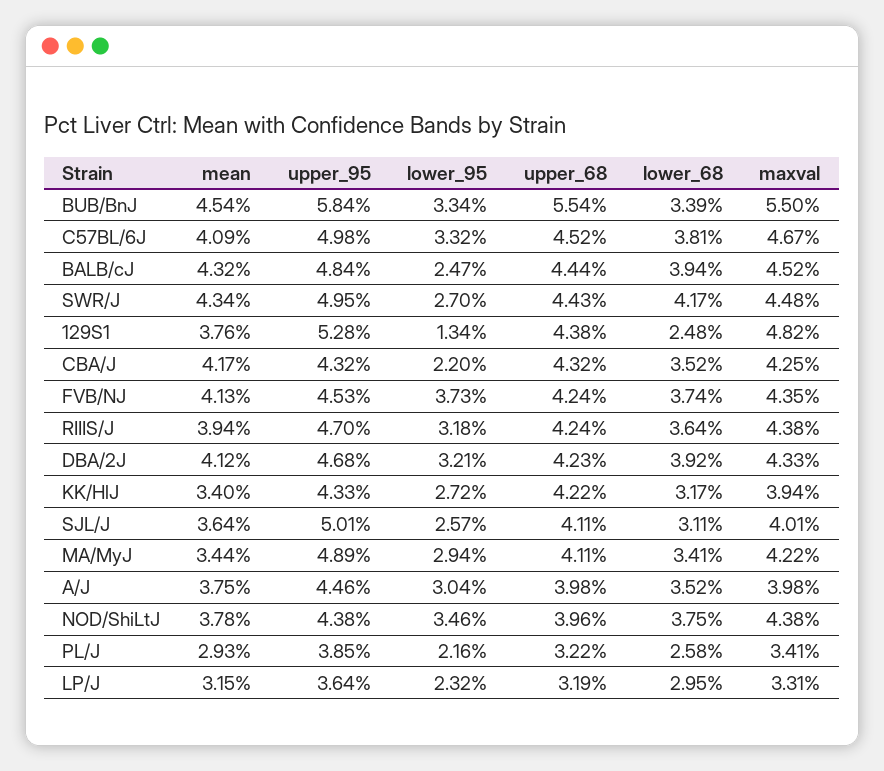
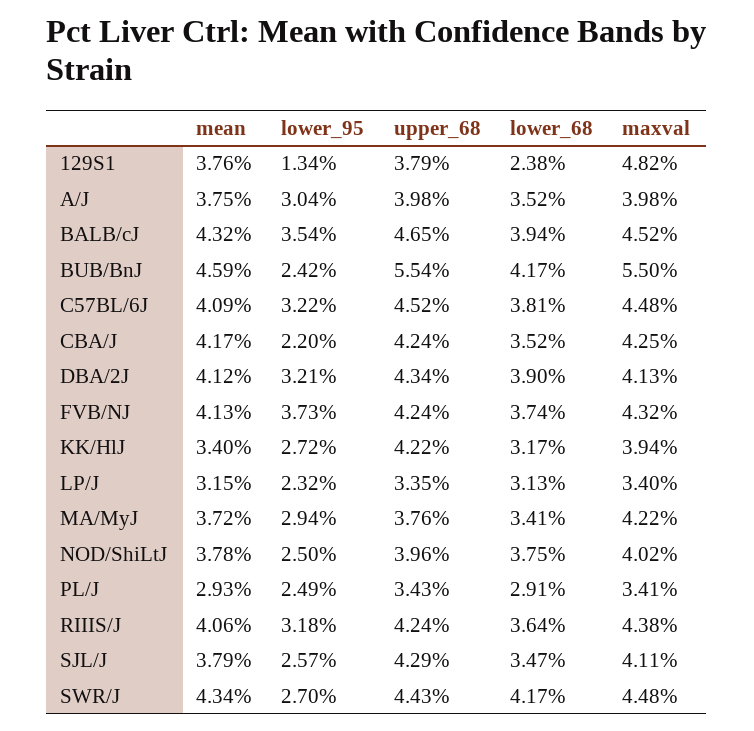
mean, BUB/BnJ: 4.54 -> 4.59
upper_95, BUB/BnJ: 5.84 -> none
lower_95, BUB/BnJ: 3.34 -> 2.42
lower_68, BUB/BnJ: 3.39 -> 4.17
upper_95, C57BL/6J: 4.98 -> none
lower_95, C57BL/6J: 3.32 -> 3.22
maxval, C57BL/6J: 4.67 -> 4.48
upper_95, BALB/cJ: 4.84 -> none
lower_95, BALB/cJ: 2.47 -> 3.54
upper_68, BALB/cJ: 4.44 -> 4.65
upper_95, SWR/J: 4.95 -> none
upper_95, 129S1: 5.28 -> none
upper_68, 129S1: 4.38 -> 3.79
lower_68, 129S1: 2.48 -> 2.38
upper_95, CBA/J: 4.32 -> none
upper_68, CBA/J: 4.32 -> 4.24
upper_95, FVB/NJ: 4.53 -> none
maxval, FVB/NJ: 4.35 -> 4.32
mean, RIIIS/J: 3.94 -> 4.06
upper_95, RIIIS/J: 4.7 -> none
upper_95, DBA/2J: 4.68 -> none
upper_68, DBA/2J: 4.23 -> 4.34
lower_68, DBA/2J: 3.92 -> 3.9
maxval, DBA/2J: 4.33 -> 4.13
upper_95, KK/HlJ: 4.33 -> none
mean, SJL/J: 3.64 -> 3.79
upper_95, SJL/J: 5.01 -> none
upper_68, SJL/J: 4.11 -> 4.29
lower_68, SJL/J: 3.11 -> 3.47
maxval, SJL/J: 4.01 -> 4.11
mean, MA/MyJ: 3.44 -> 3.72
upper_95, MA/MyJ: 4.89 -> none
upper_68, MA/MyJ: 4.11 -> 3.76
upper_95, A/J: 4.46 -> none
upper_95, NOD/ShiLtJ: 4.38 -> none
lower_95, NOD/ShiLtJ: 3.46 -> 2.5
maxval, NOD/ShiLtJ: 4.38 -> 4.02
upper_95, PL/J: 3.85 -> none
lower_95, PL/J: 2.16 -> 2.49
upper_68, PL/J: 3.22 -> 3.43
lower_68, PL/J: 2.58 -> 2.91
upper_95, LP/J: 3.64 -> none
upper_68, LP/J: 3.19 -> 3.35
lower_68, LP/J: 2.95 -> 3.13
maxval, LP/J: 3.31 -> 3.4

